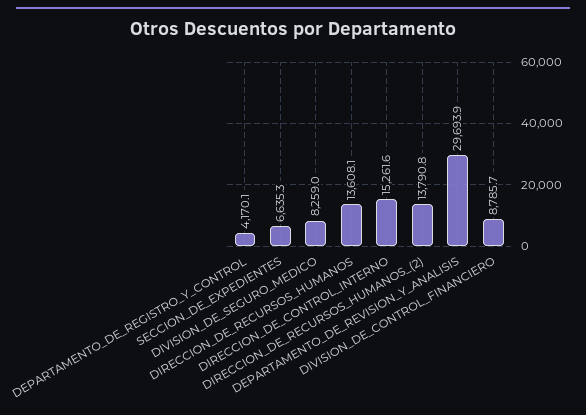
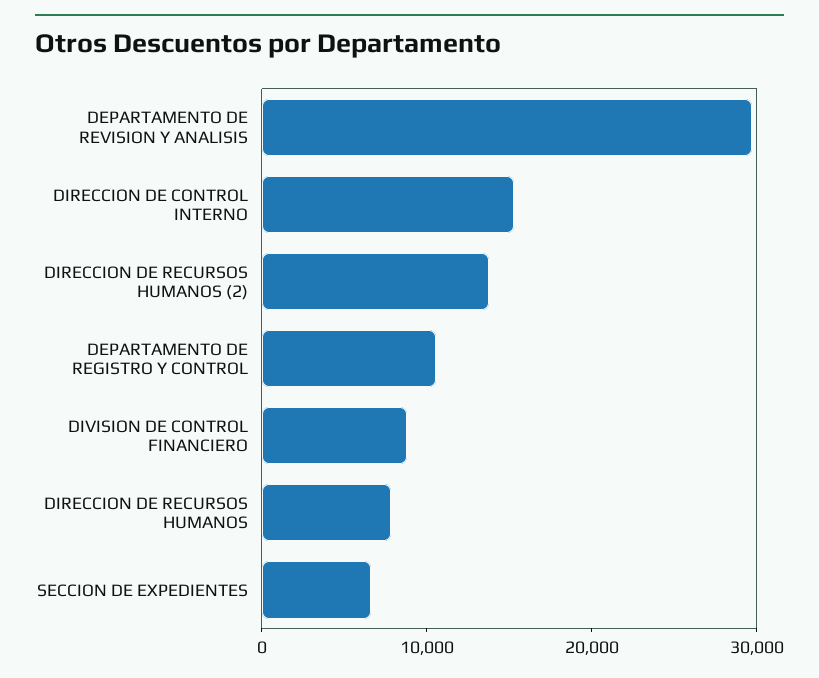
DEPARTAMENTO_DE_REGISTRO_Y_CONTROL: 4170.1 -> 10000
DIVISION_DE_SEGURO_MEDICO: 8259 -> none
DIRECCION_DE_RECURSOS_HUMANOS: 13608.1 -> 8000

